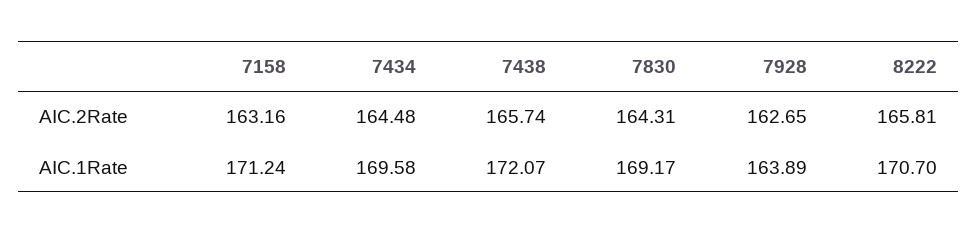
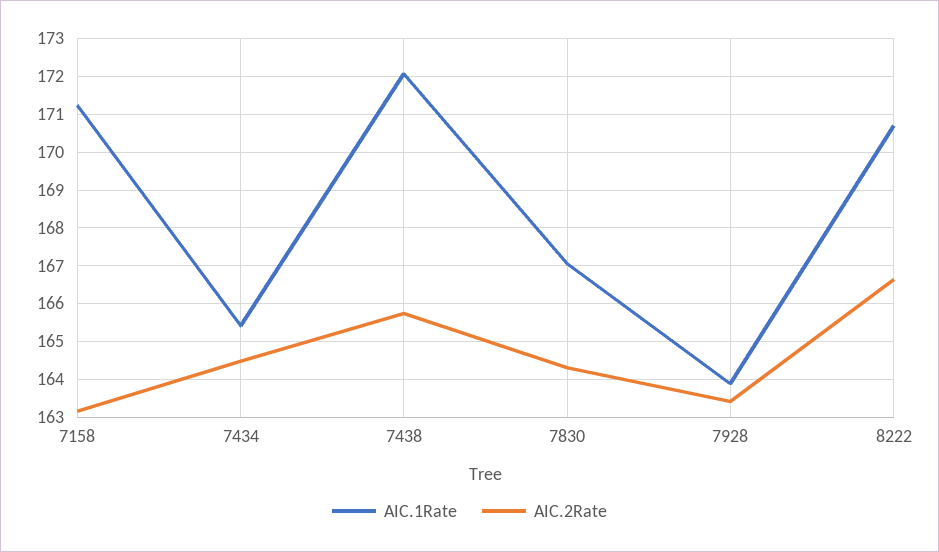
AIC.2Rate, 7928: 162.65 -> 163.4
AIC.2Rate, 8222: 165.81 -> 166.6
AIC.1Rate, 7434: 169.58 -> 165.4
AIC.1Rate, 7830: 169.17 -> 167

